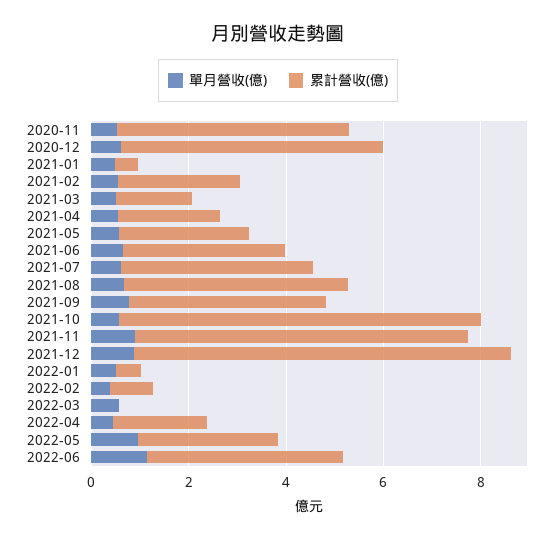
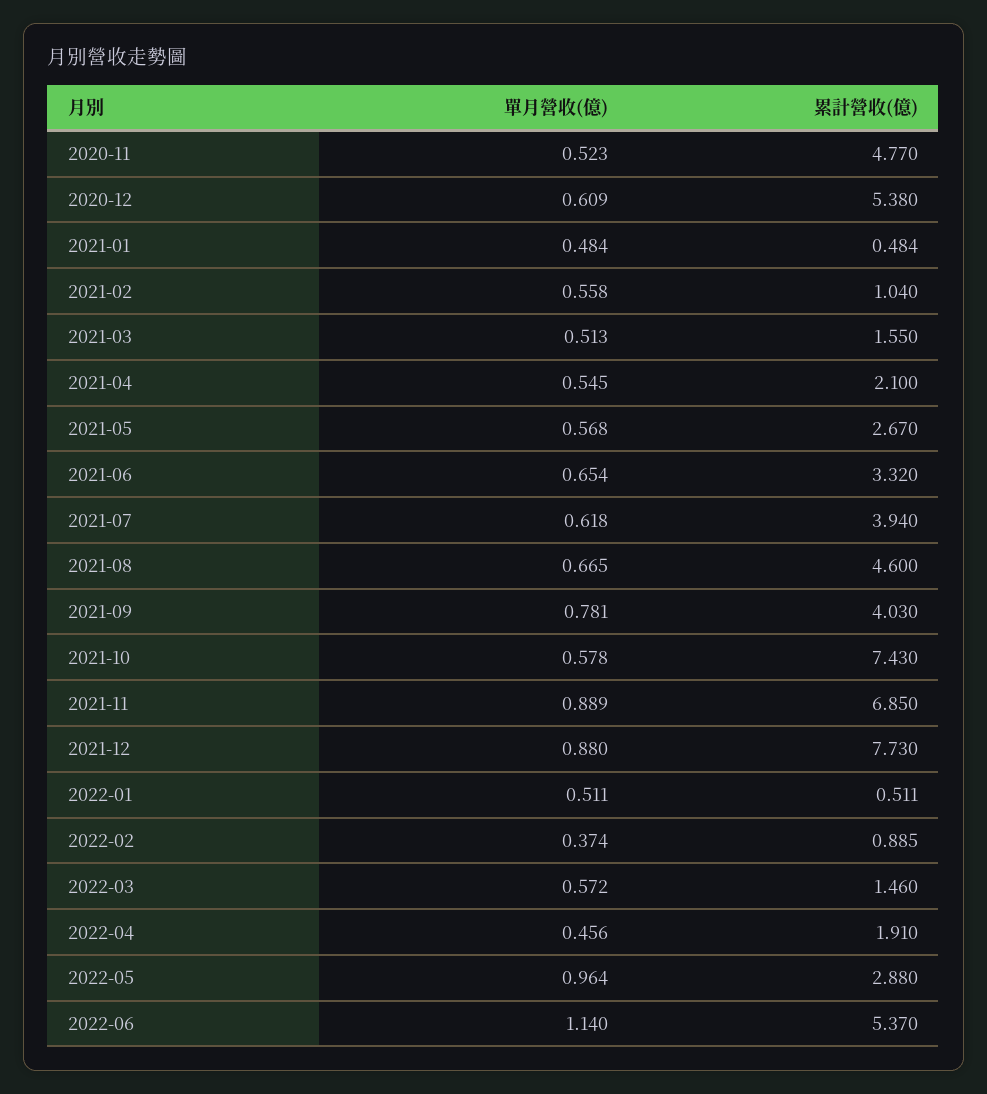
累計營收(億), 2021-02: 2.5 -> 1.04
累計營收(億), 2022-03: 0 -> 1.46
累計營收(億), 2022-06: 4 -> 5.37

